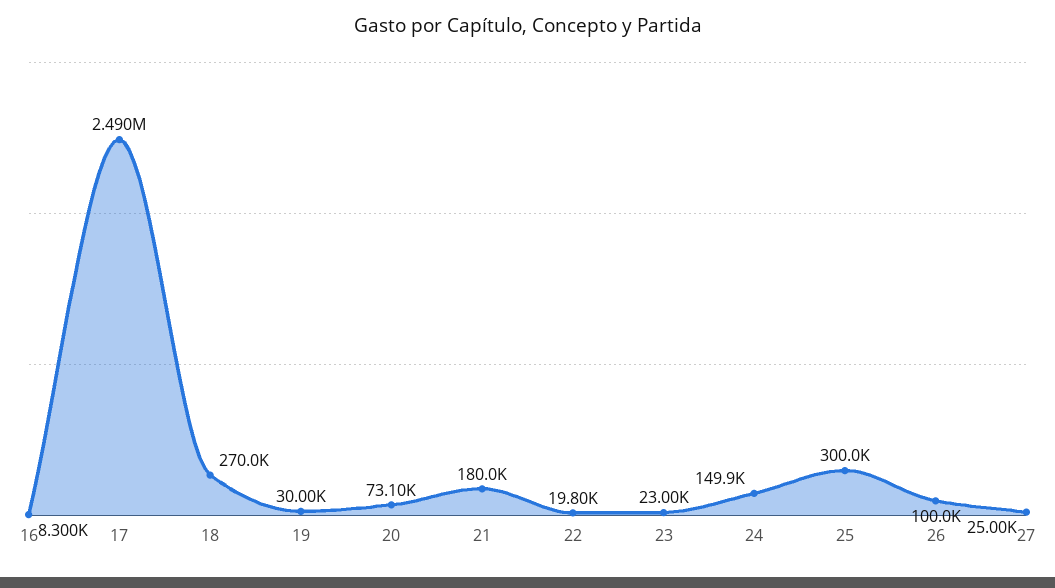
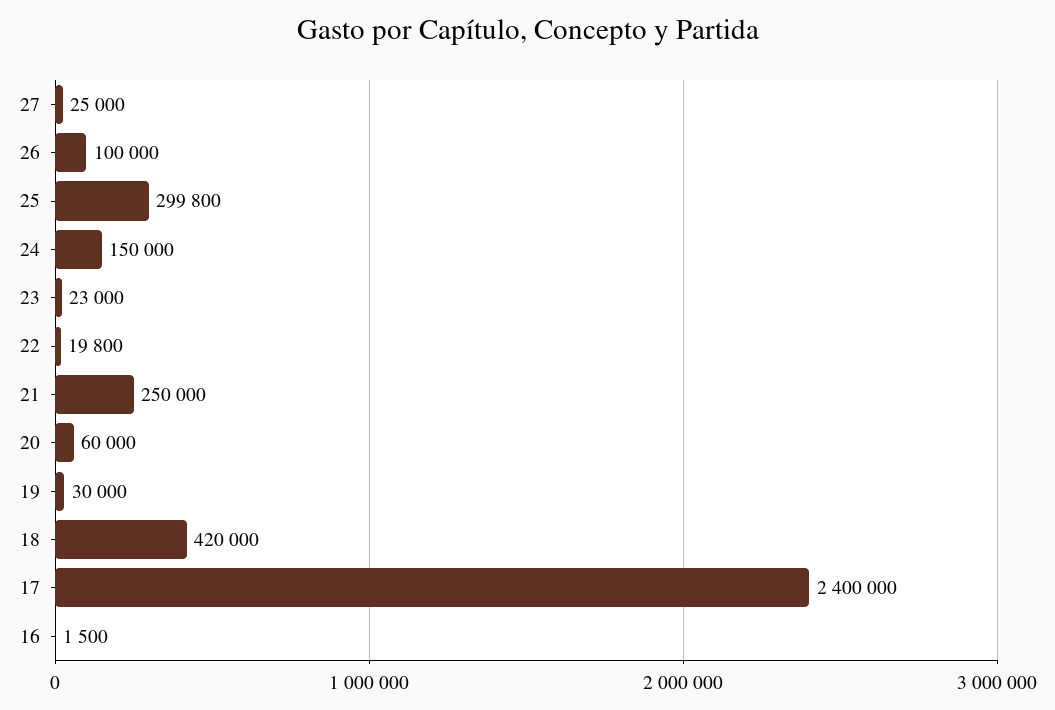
16: 8300 -> 1500
17: 2490000 -> 2400000
18: 270000 -> 420000
20: 73100 -> 60000
21: 180000 -> 250000
24: 149900 -> 150000
25: 300000 -> 299800

